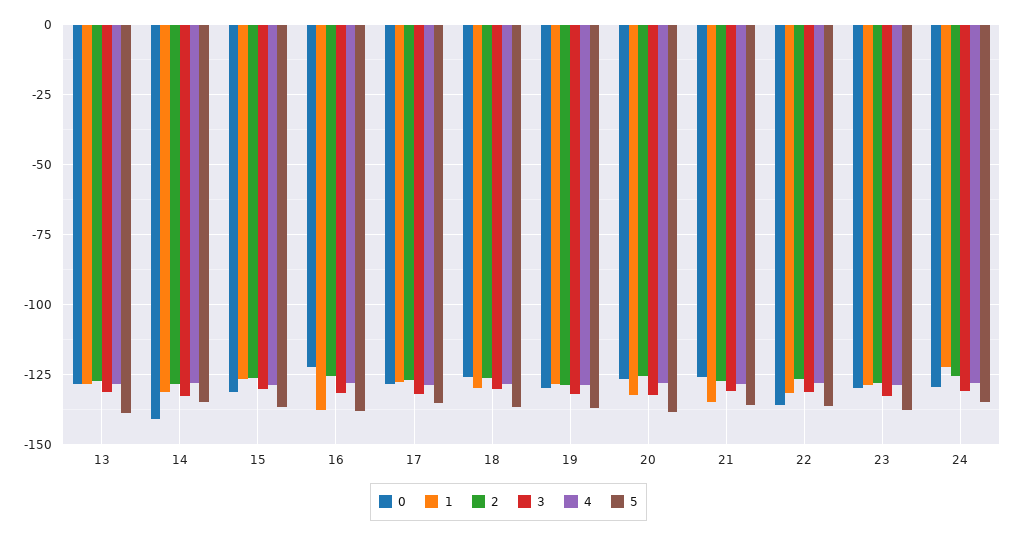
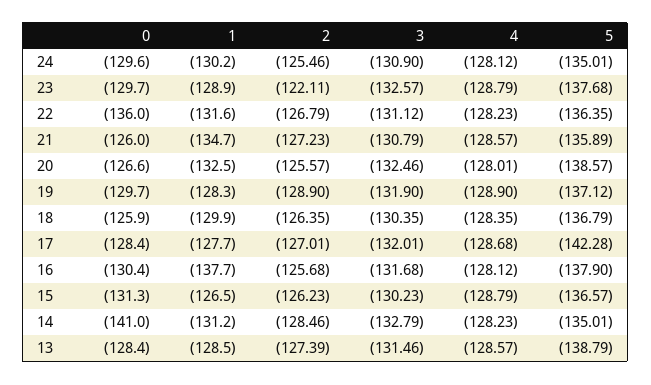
0, 16: -122.5 -> -130.4
5, 17: -135 -> -142.28
2, 23: -127.5 -> -122.11
1, 24: -122.5 -> -130.2

